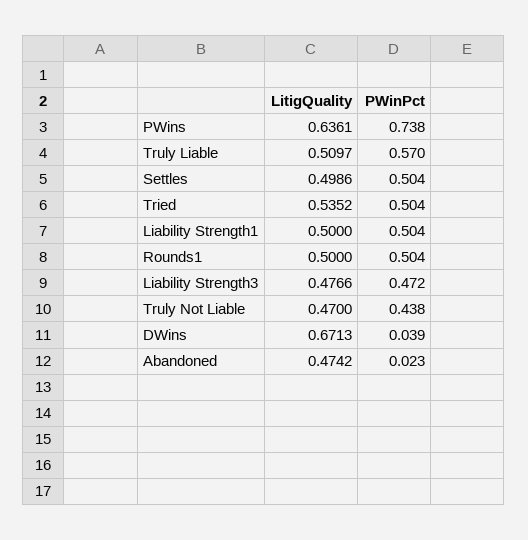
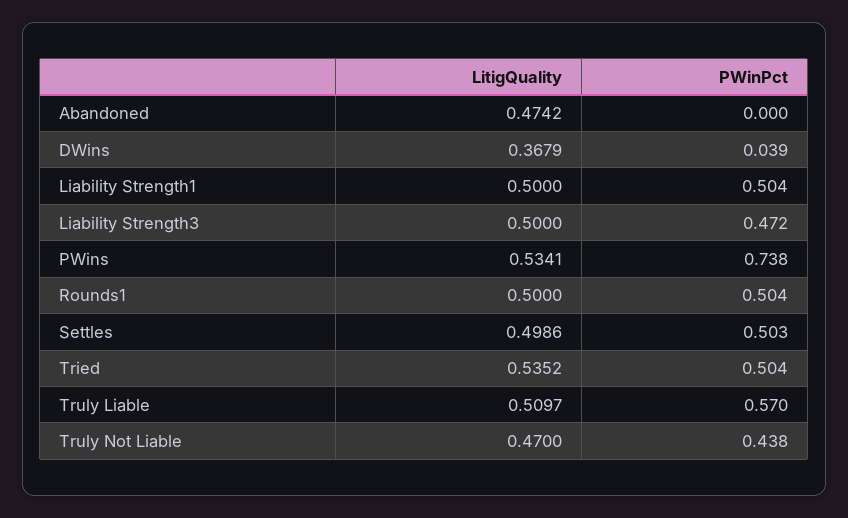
LitigQuality, PWins: 0.6361 -> 0.5341
PWinPct, Settles: 0.504 -> 0.503
LitigQuality, Liability Strength3: 0.4766 -> 0.5
LitigQuality, DWins: 0.6713 -> 0.3679
PWinPct, Abandoned: 0.023 -> 0

